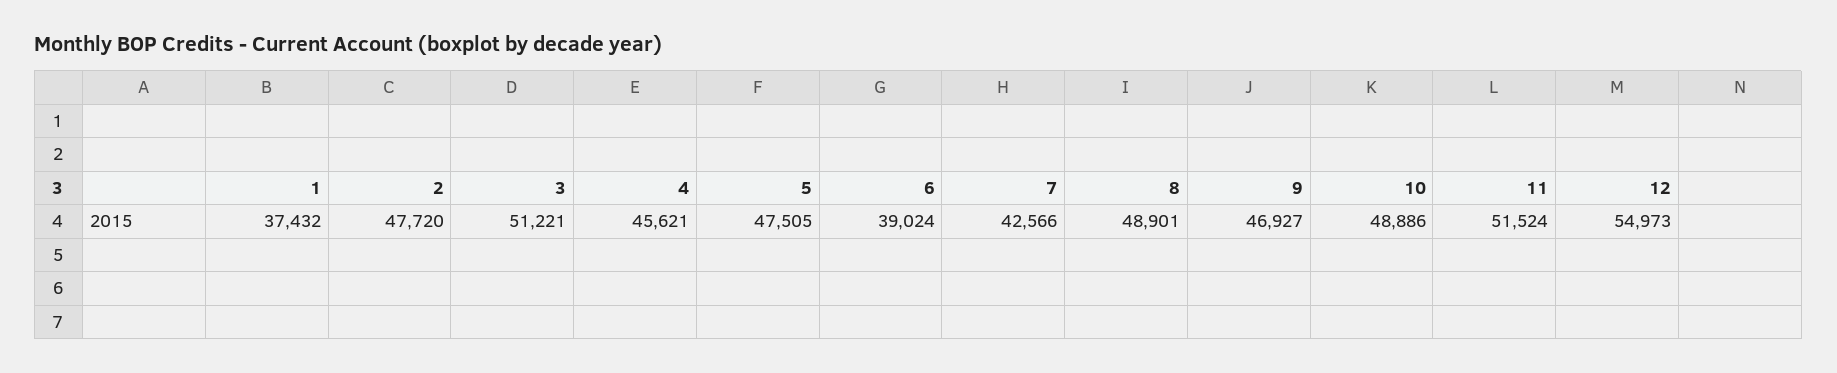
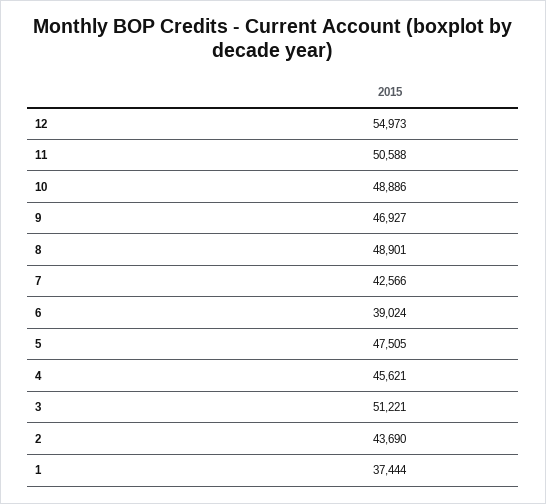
1: 37432 -> 37444
2: 47720 -> 43690
11: 51524 -> 50588

